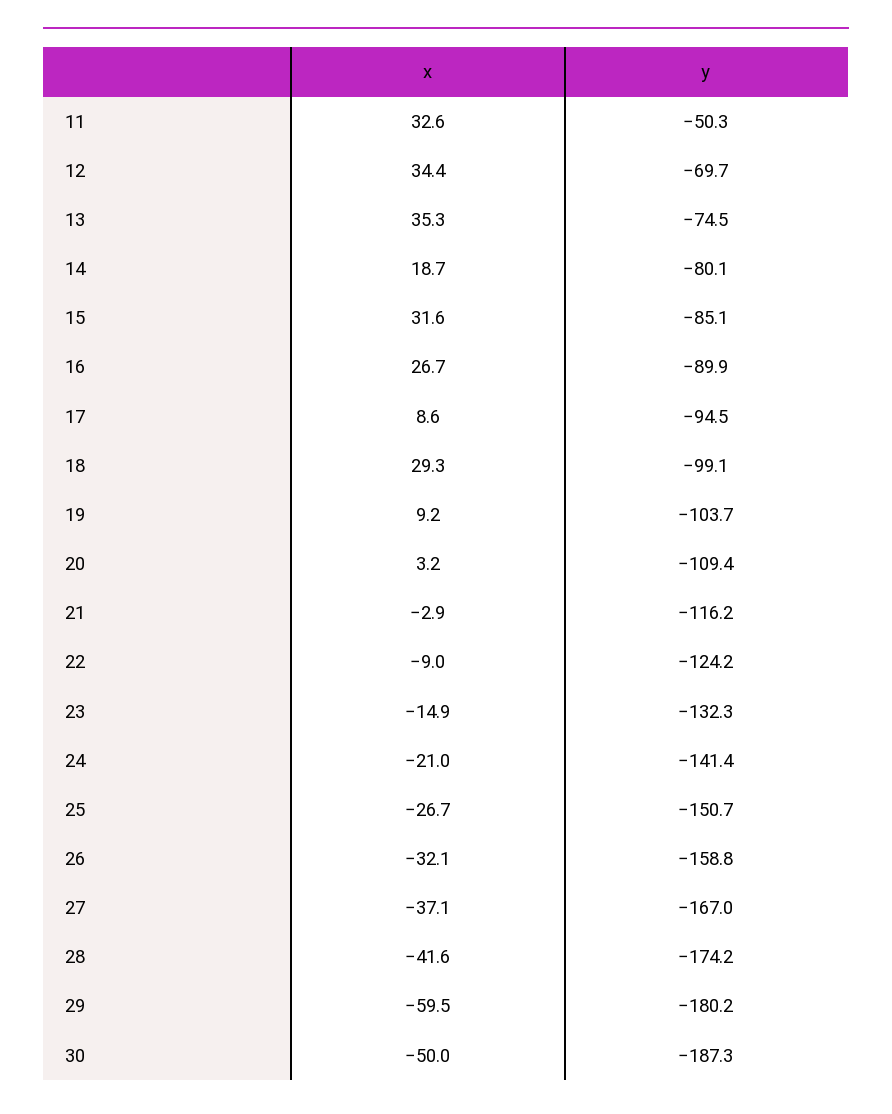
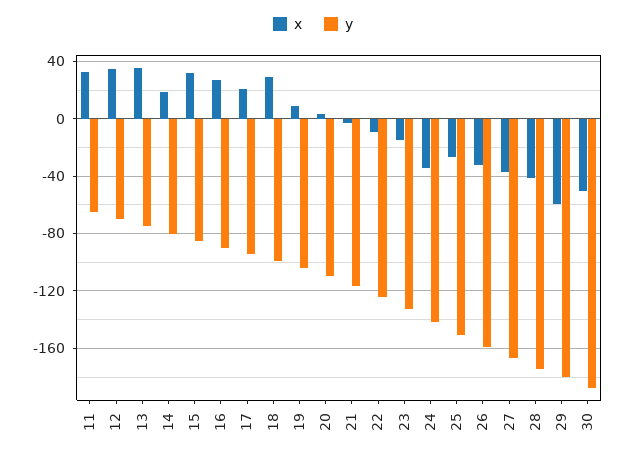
y, 11: -50.3 -> -65
x, 17: 8.6 -> 20
x, 24: -21 -> -35

